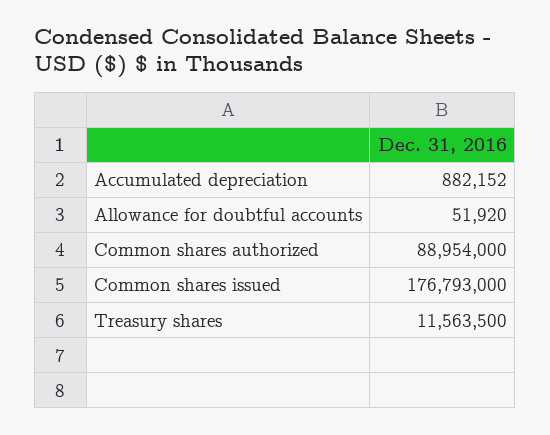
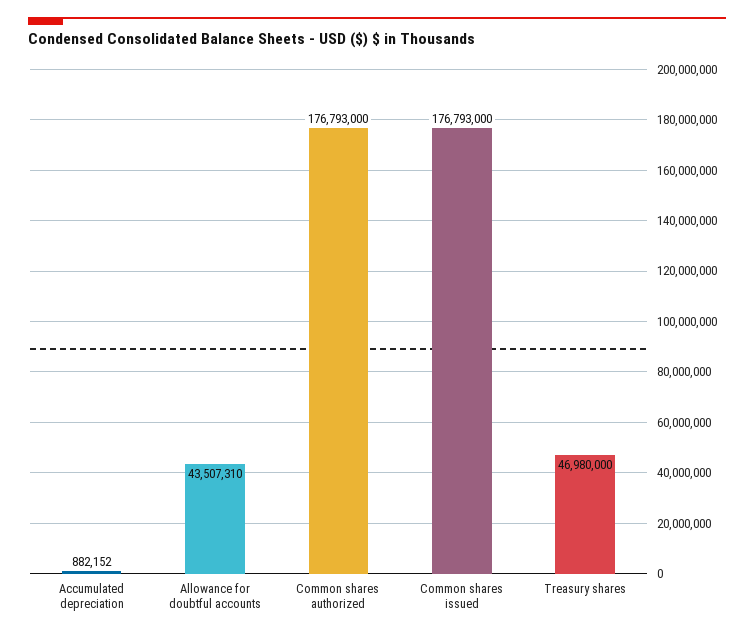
Allowance for doubtful accounts: 51920 -> 43507310
Common shares authorized: 88954000 -> 176793000
Treasury shares: 11563500 -> 46980000

